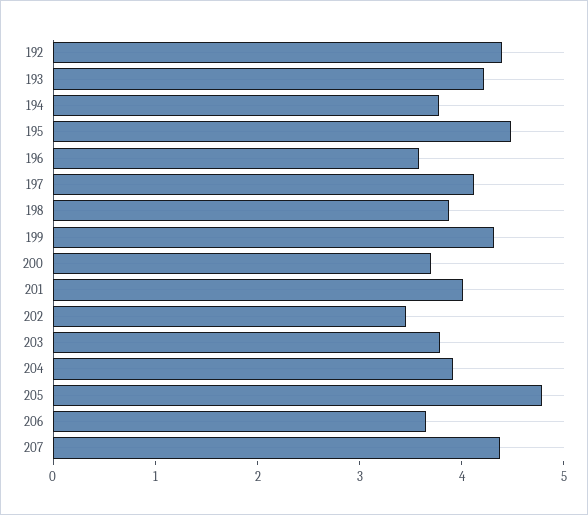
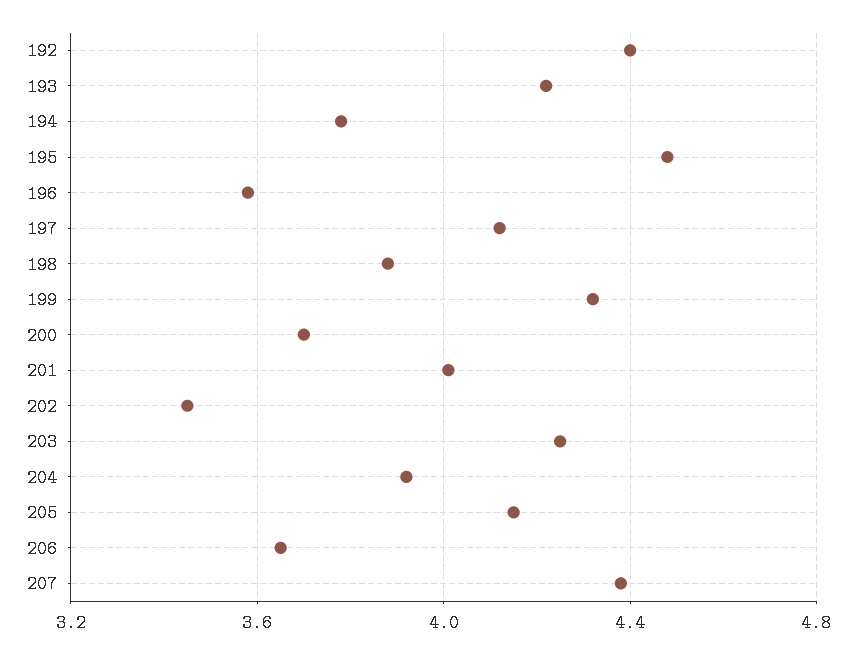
203: 3.8 -> 4.25
205: 4.8 -> 4.15

